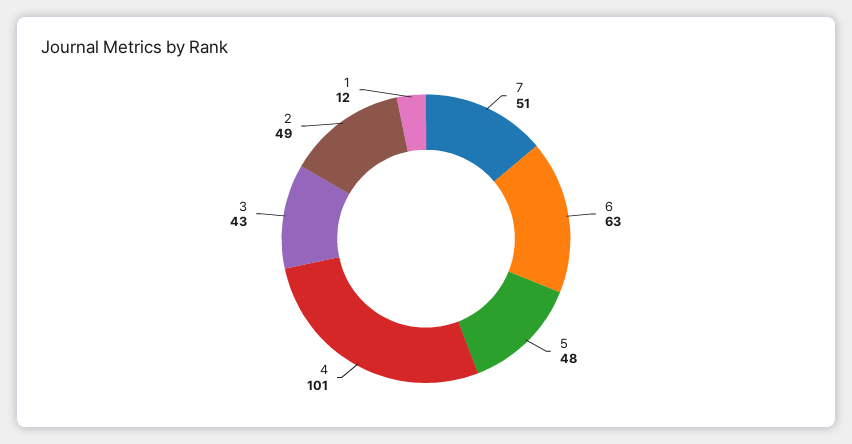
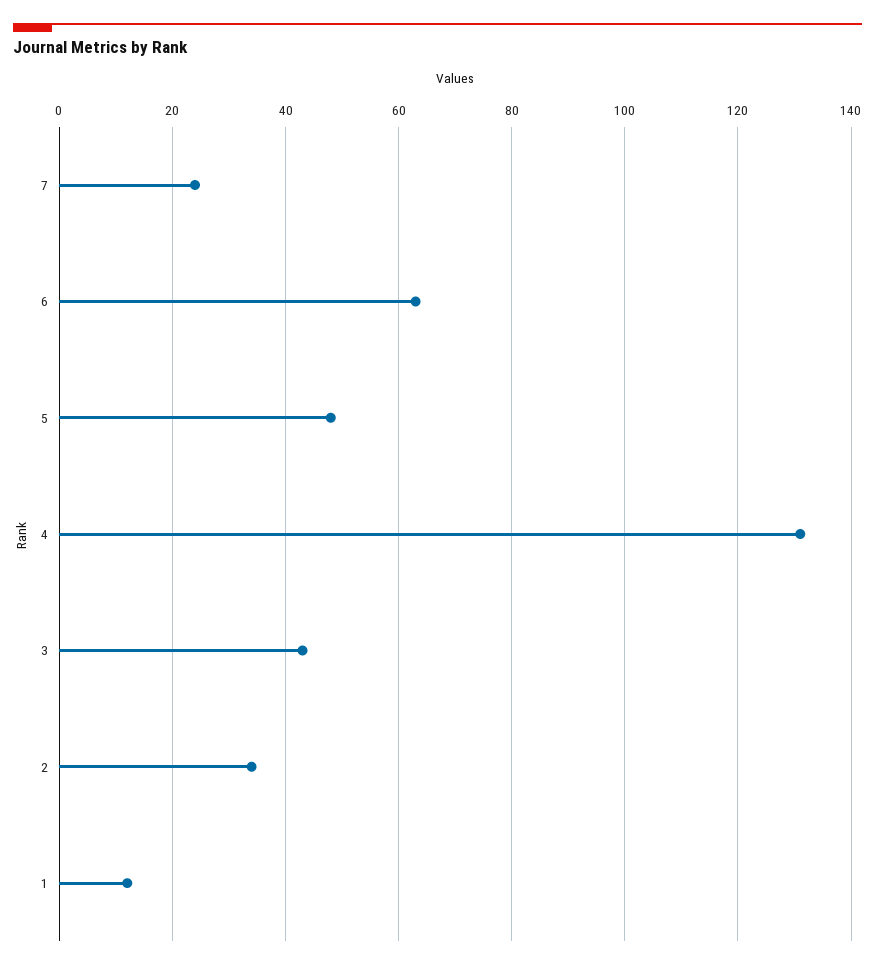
7: 51 -> 25
4: 101 -> 130
2: 49 -> 35

